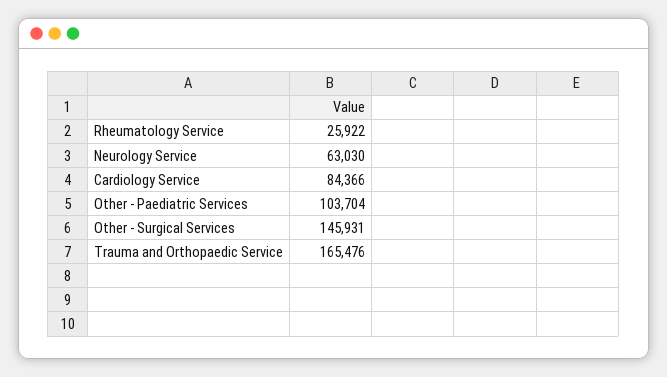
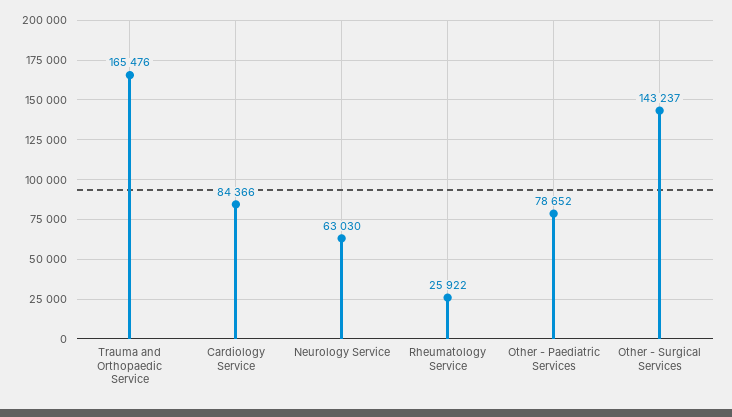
Other - Paediatric Services: 103704 -> 78652
Other - Surgical Services: 145931 -> 143237

